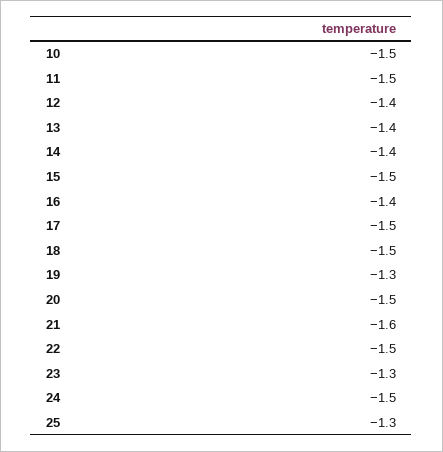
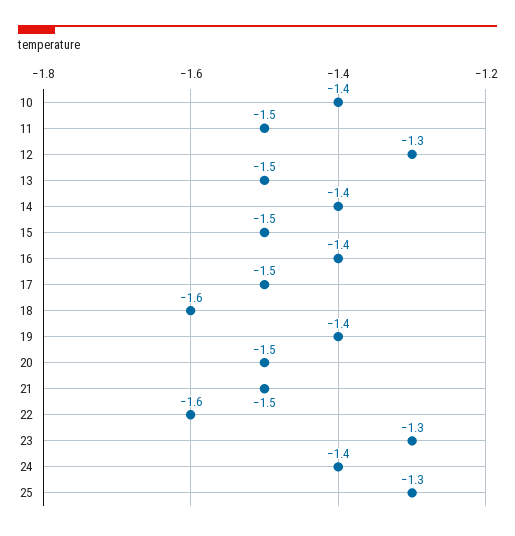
10: -1.5 -> -1.4
12: -1.4 -> -1.3
13: -1.4 -> -1.5
18: -1.5 -> -1.6
19: -1.3 -> -1.4
21: -1.6 -> -1.5
22: -1.5 -> -1.6
24: -1.5 -> -1.4

